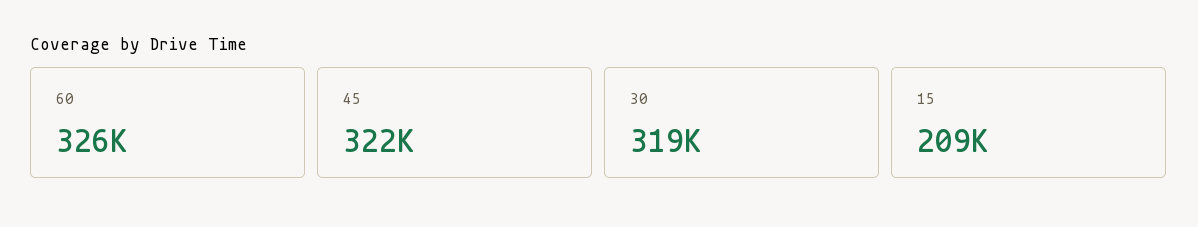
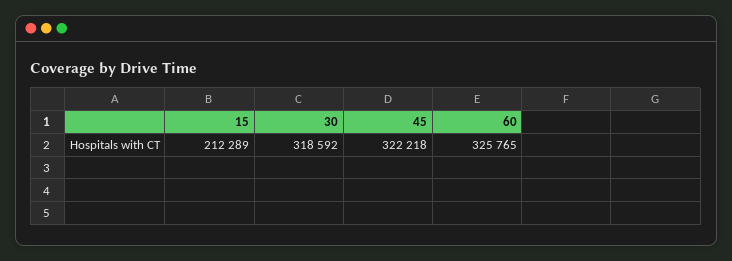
15: 209000 -> 212289

